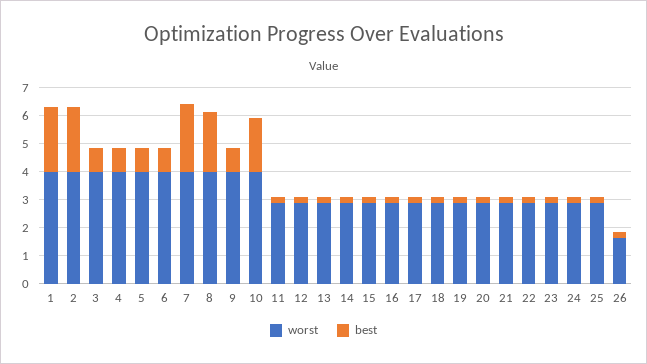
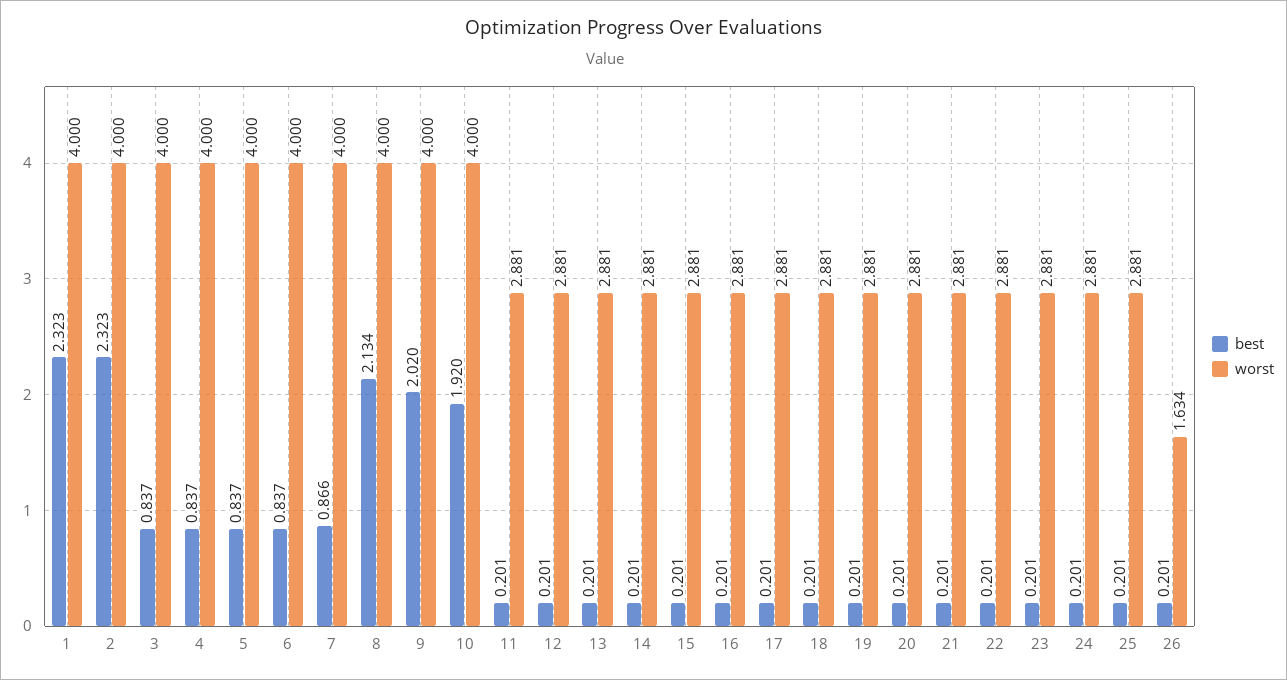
best, 7: 2.5 -> 0.866
best, 9: 1 -> 2.02

